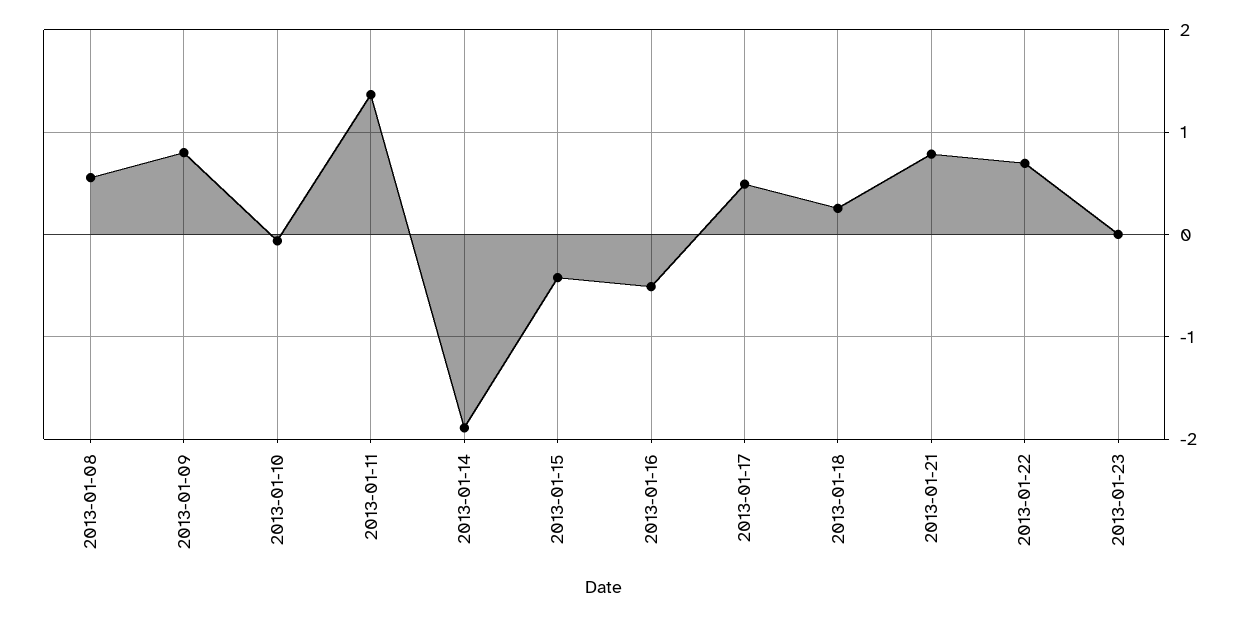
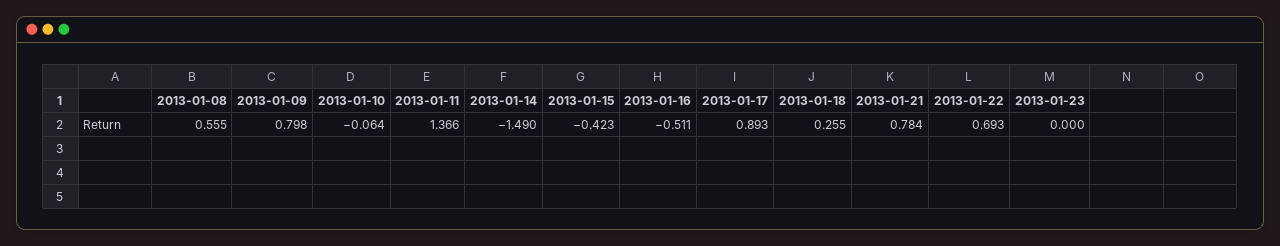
2013-01-14: -1.9 -> -1.49
2013-01-17: 0.5 -> 0.893

